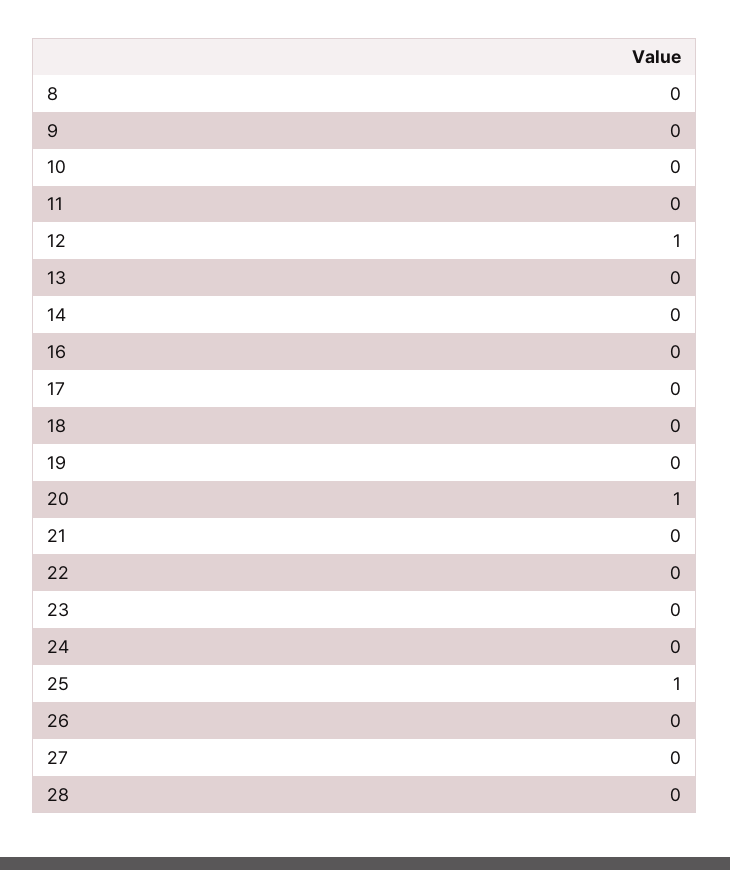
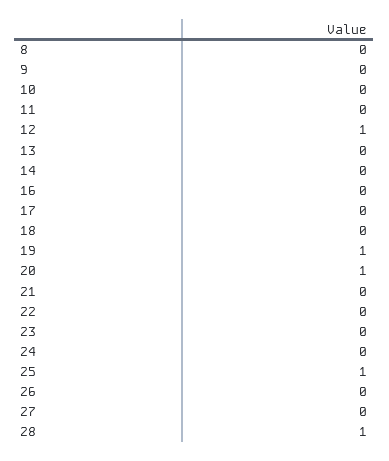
19: 0 -> 1
28: 0 -> 1

